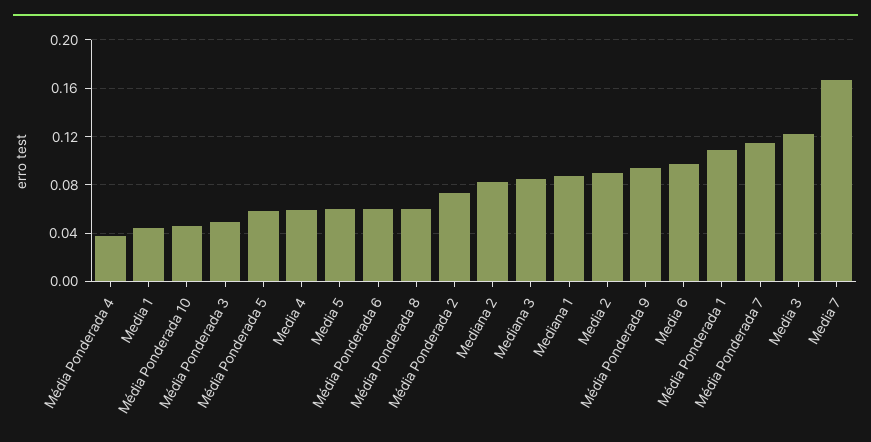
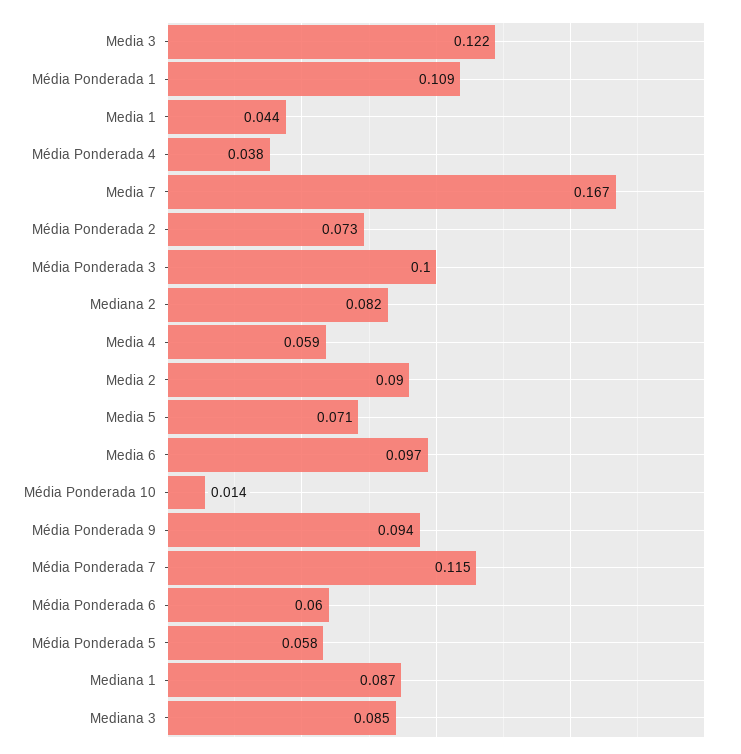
Média Ponderada 10: 0.045 -> 0.014
Média Ponderada 3: 0.05 -> 0.1
Media 5: 0.06 -> 0.071
Média Ponderada 8: 0.06 -> none

